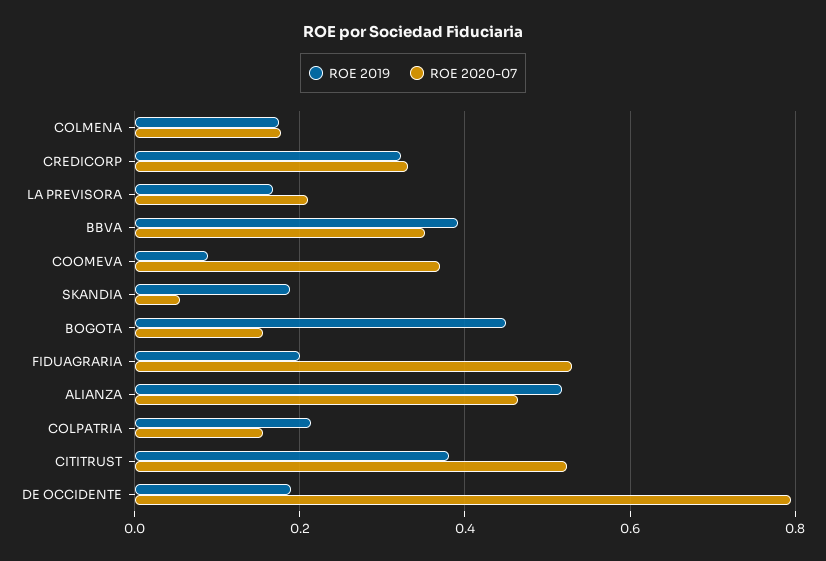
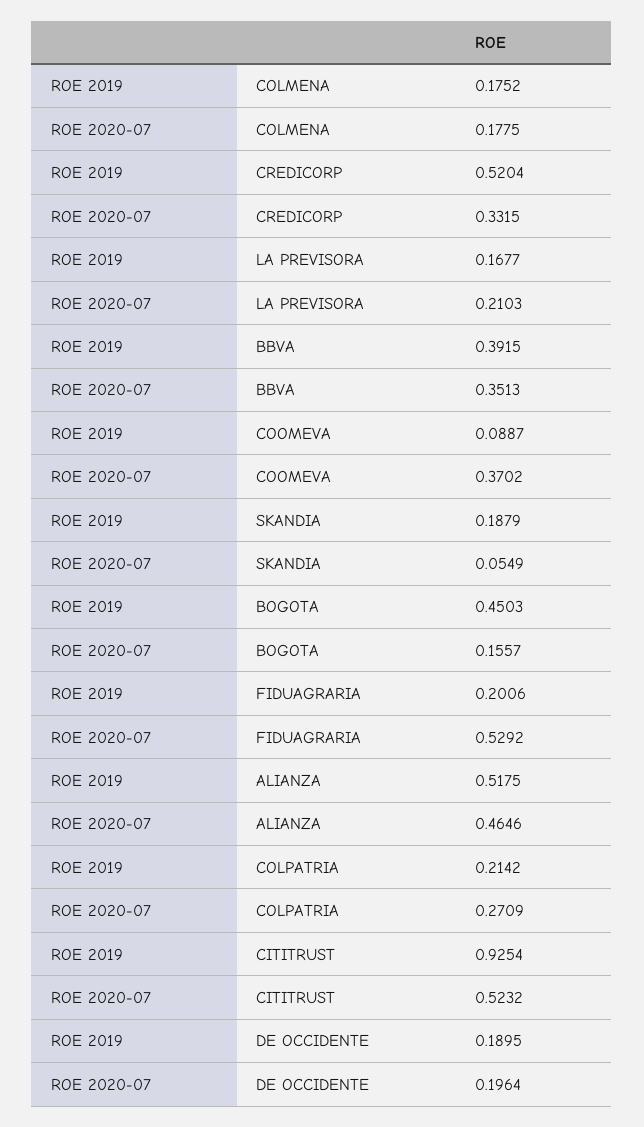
ROE 2019, CREDICORP: 0.32 -> 0.5204
ROE 2020-07, COLPATRIA: 0.16 -> 0.2709
ROE 2019, CITITRUST: 0.38 -> 0.9254
ROE 2020-07, DE OCCIDENTE: 0.8 -> 0.1964

